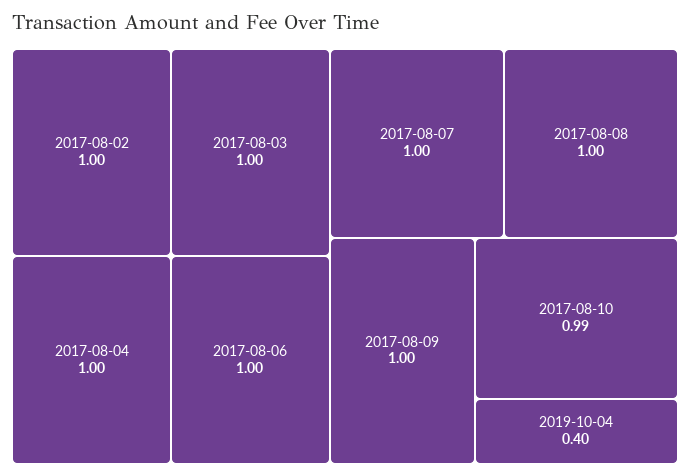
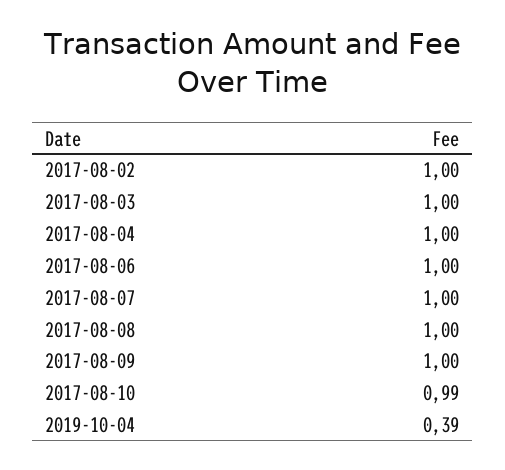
2019-10-04: 0.4 -> 0.39

